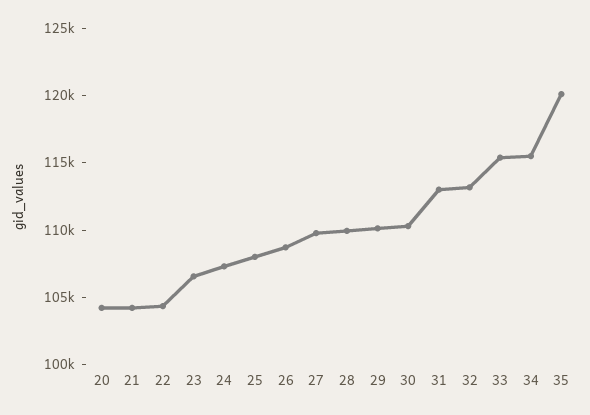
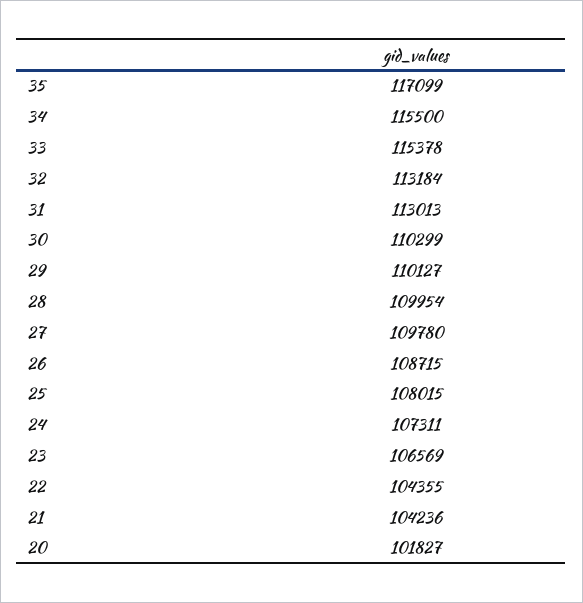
20: 104000 -> 101827
35: 120000 -> 117099

